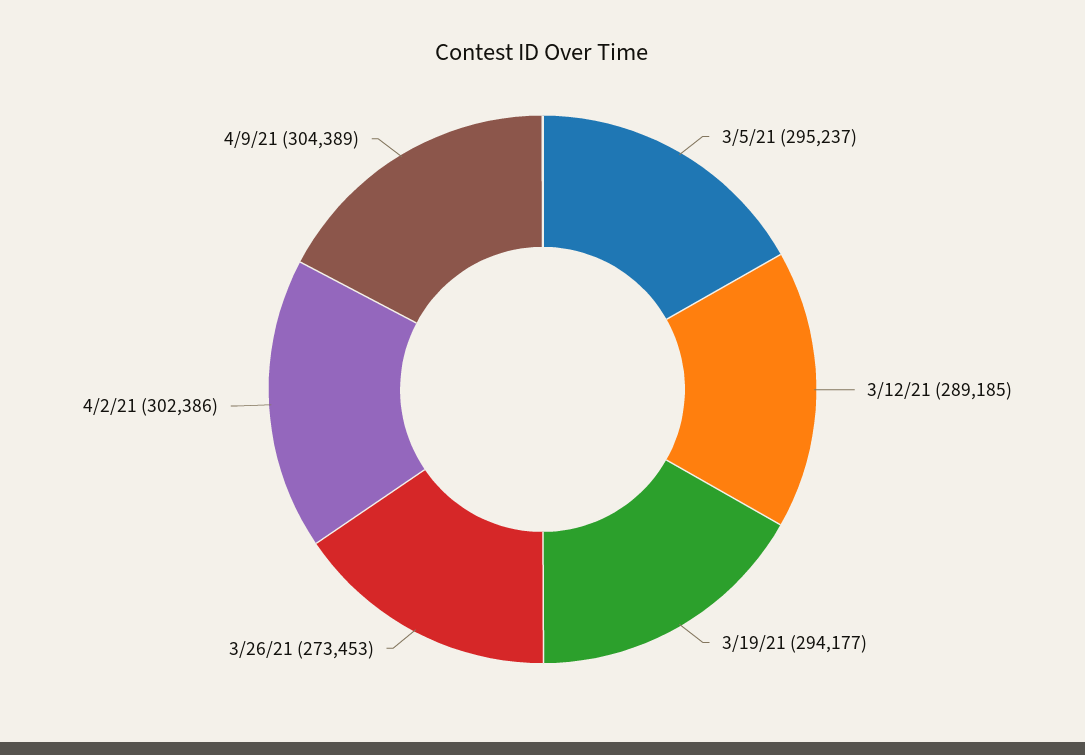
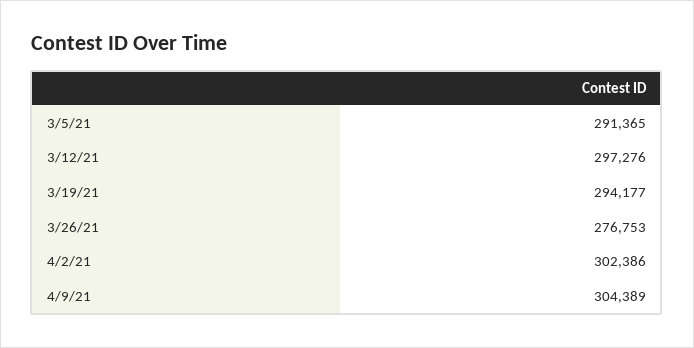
3/5/21: 295237 -> 291365
3/12/21: 289185 -> 297276
3/26/21: 273453 -> 276753

